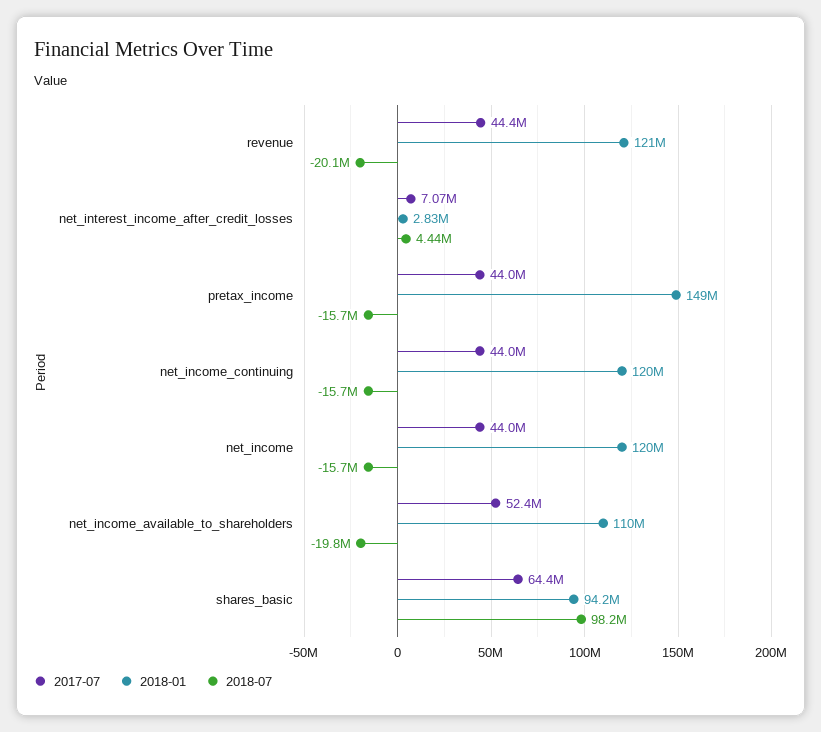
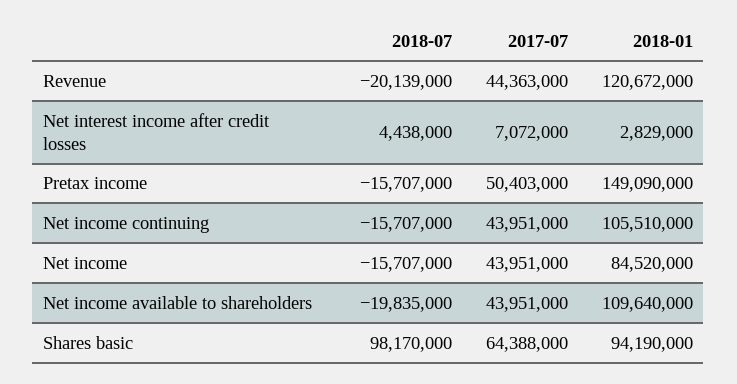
2017-07, pretax_income: 44000000 -> 50403000
2018-01, net_income_continuing: 120000000 -> 105510000
2018-01, net_income: 120000000 -> 84520000
2017-07, net_income_available_to_shareholders: 52400000 -> 43951000

